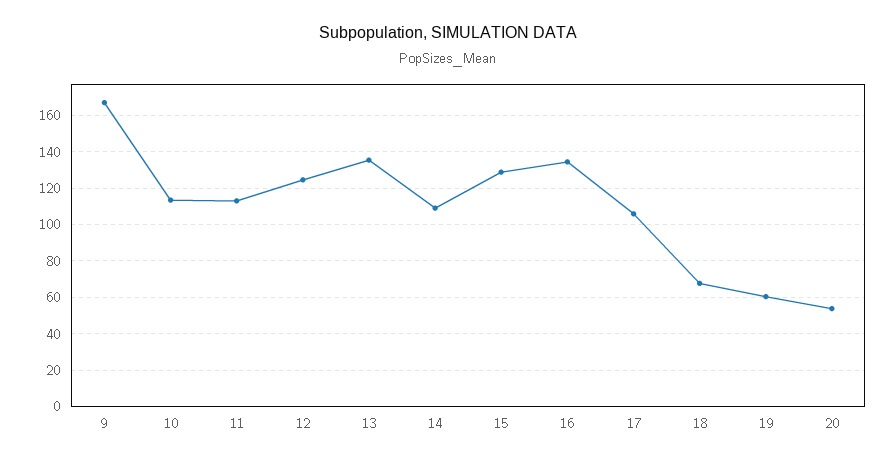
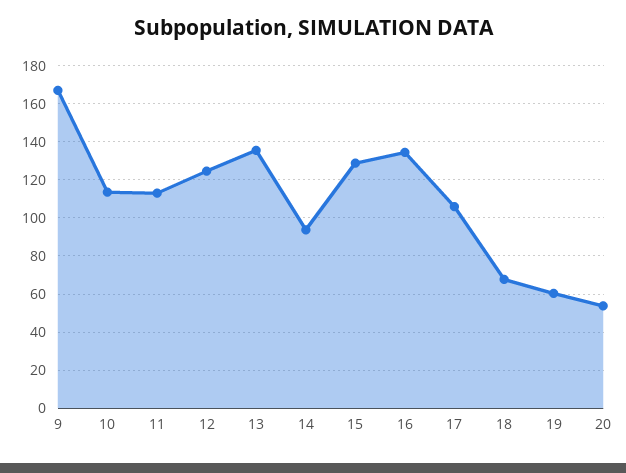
14: 110 -> 95

